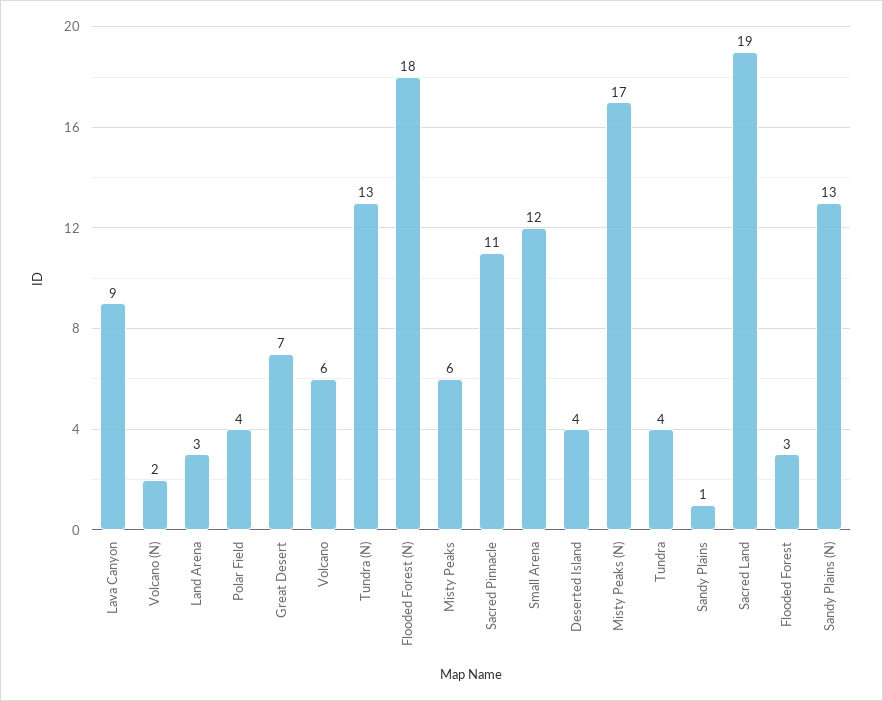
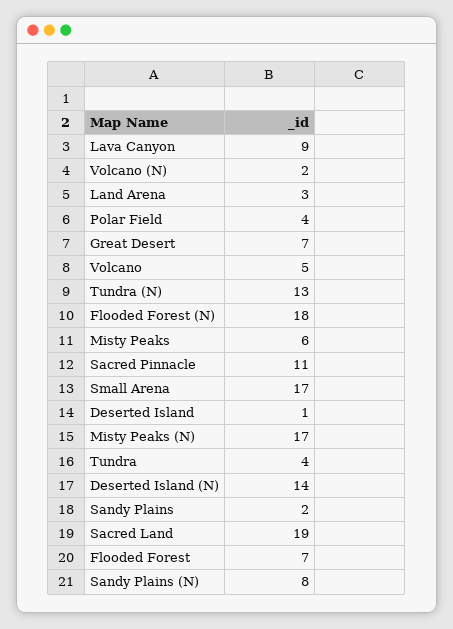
Volcano: 6 -> 5
Small Arena: 12 -> 17
Deserted Island: 4 -> 1
Sandy Plains: 1 -> 2
Flooded Forest: 3 -> 7
Sandy Plains (N): 13 -> 8
Deserted Island (N): none -> 14

